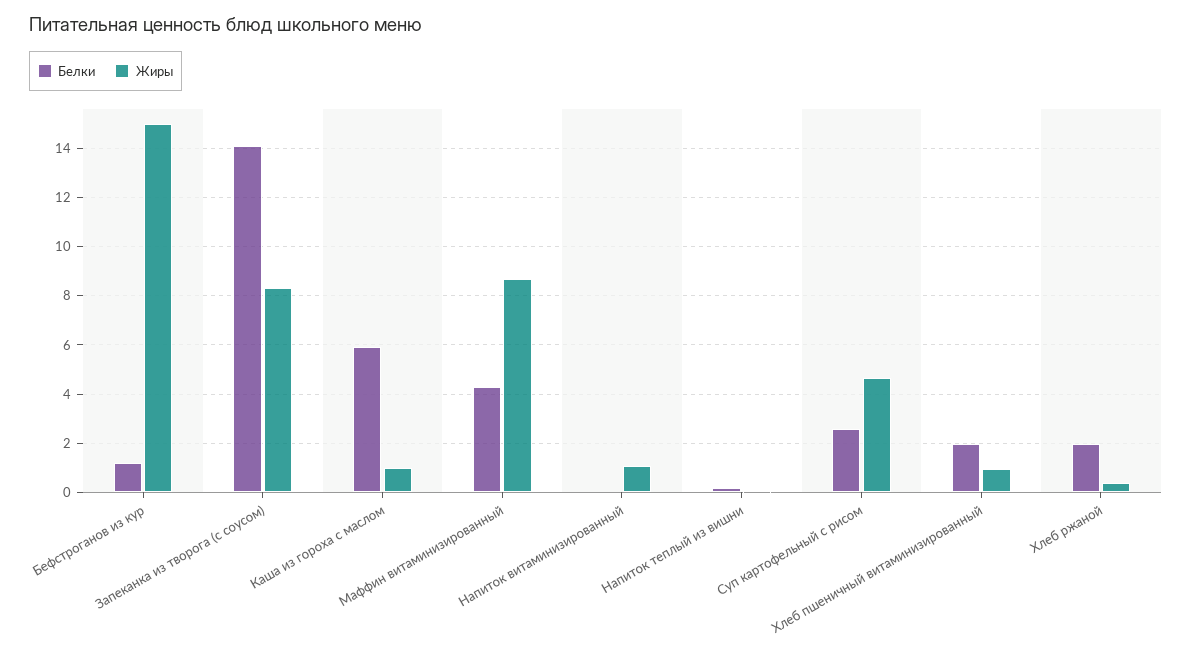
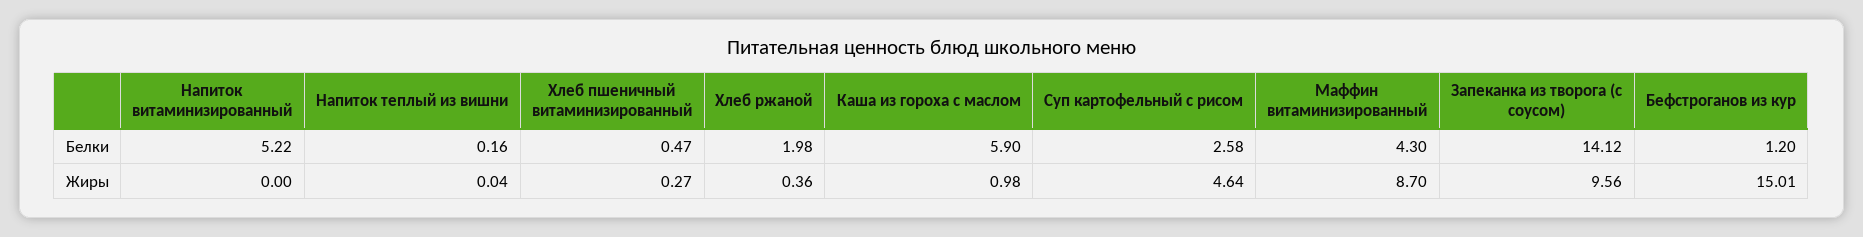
Жиры, Запеканка из творога (с соусом): 8.25 -> 9.56
Белки, Напиток витаминизированный: 0 -> 5.22
Жиры, Напиток витаминизированный: 1 -> 0
Белки, Хлеб пшеничный витаминизированный: 2 -> 0.47
Жиры, Хлеб пшеничный витаминизированный: 1 -> 0.27

